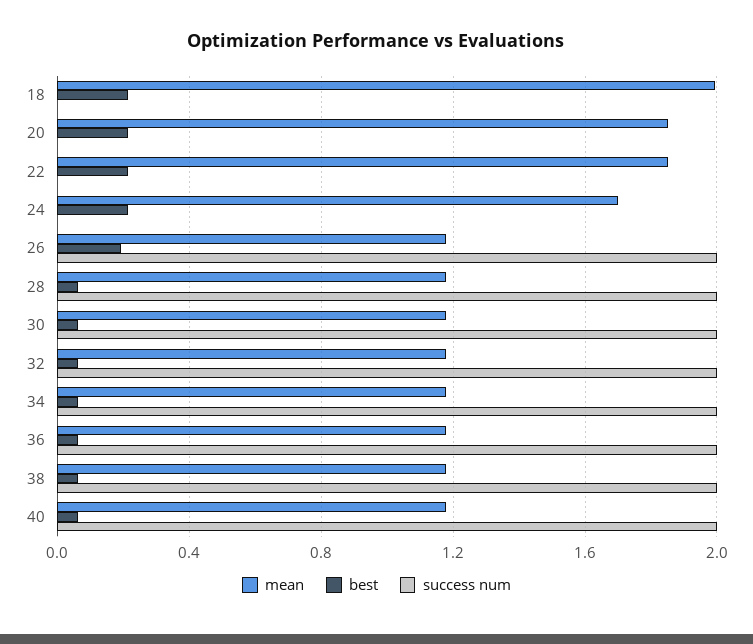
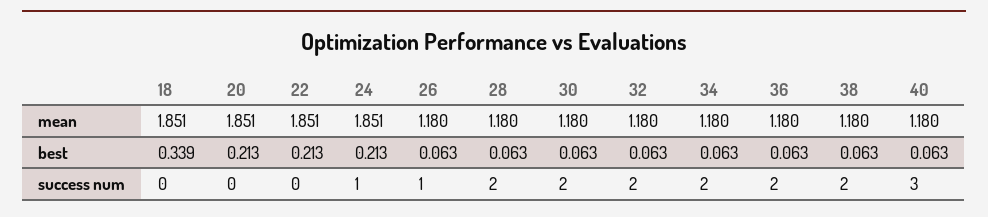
mean, 18: 2 -> 1.851
best, 18: 0.2 -> 0.339
mean, 24: 1.7 -> 1.851
success num, 24: 0 -> 1
best, 26: 0.2 -> 0.063
success num, 26: 2 -> 1
success num, 40: 2 -> 3

